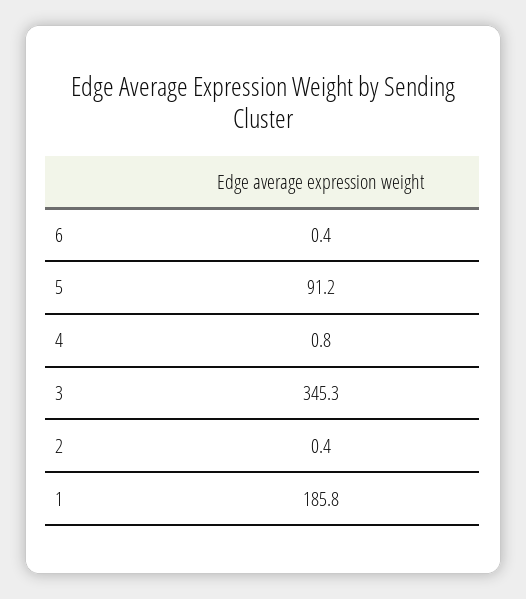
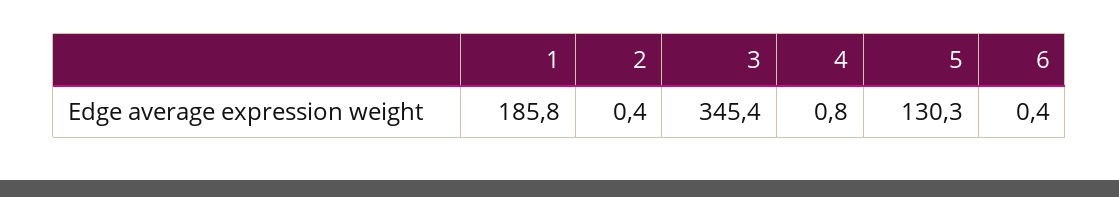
5: 91.2 -> 130.3
3: 345.3 -> 345.4

